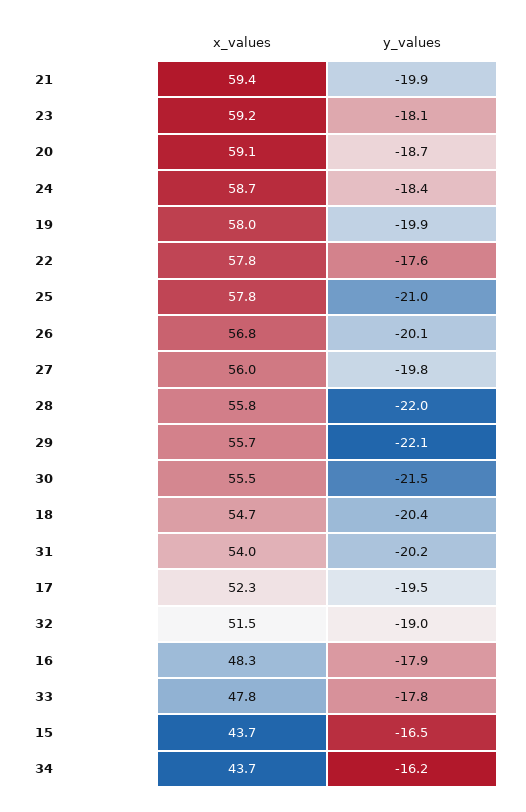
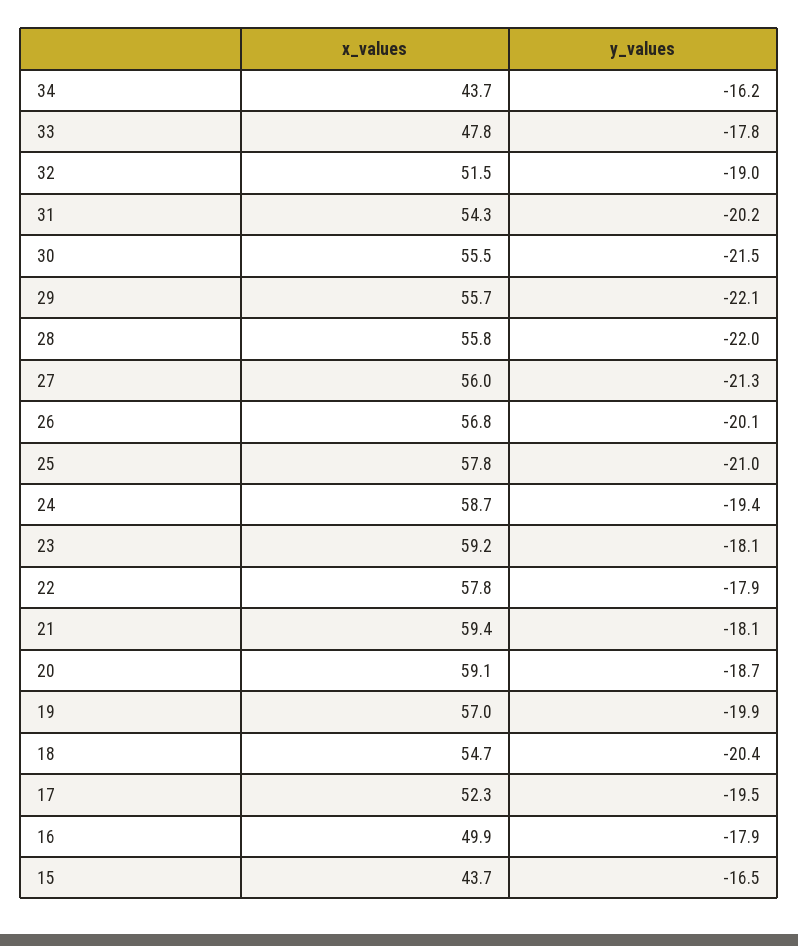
y_values, 21: -19.9 -> -18.1
y_values, 24: -18.4 -> -19.4
x_values, 19: 58 -> 57
y_values, 22: -17.6 -> -17.9
y_values, 27: -19.8 -> -21.3
x_values, 31: 54 -> 54.3
x_values, 16: 48.3 -> 49.9

